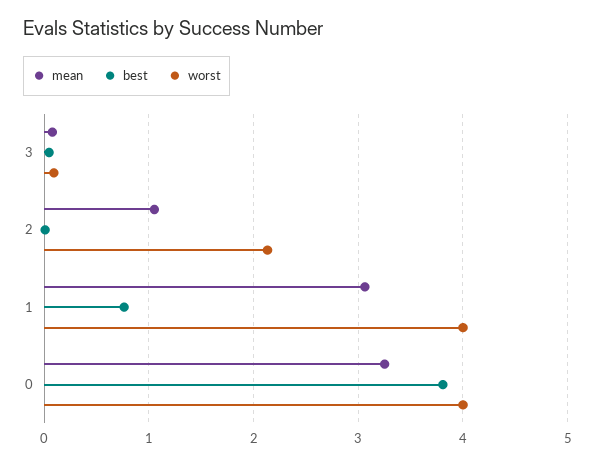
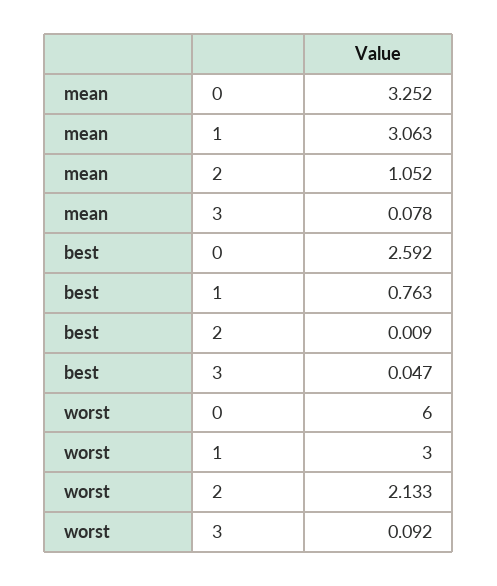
worst, 1: 4 -> 3
best, 0: 3.8 -> 2.592
worst, 0: 4 -> 6

